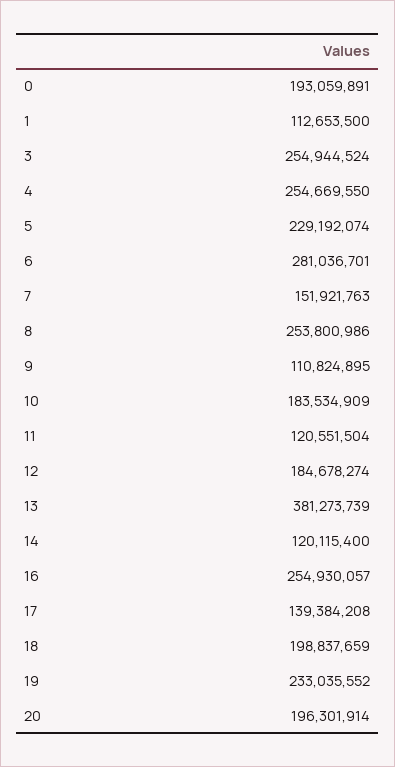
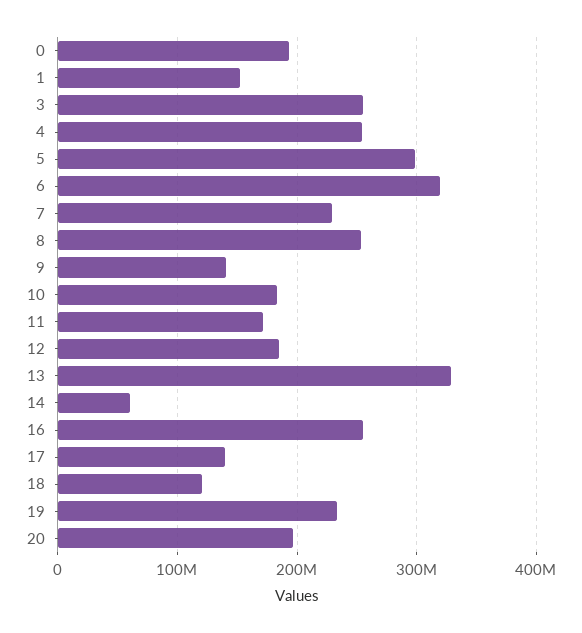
1: 112653500 -> 150000000
5: 229192074 -> 300000000
6: 281036701 -> 320000000
7: 151921763 -> 230000000
9: 110824895 -> 140000000
11: 120551504 -> 170000000
13: 381273739 -> 330000000
14: 120115400 -> 60000000
18: 198837659 -> 120000000

